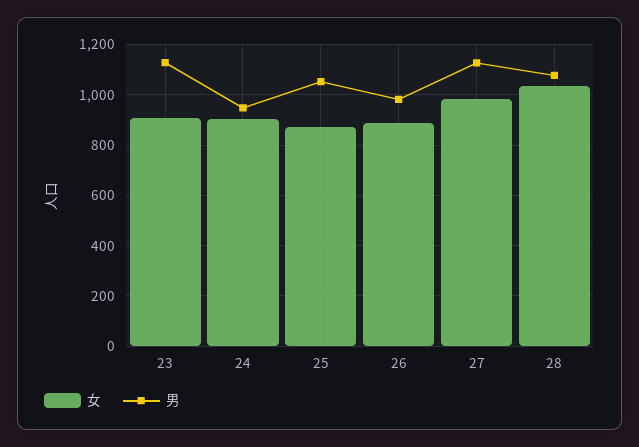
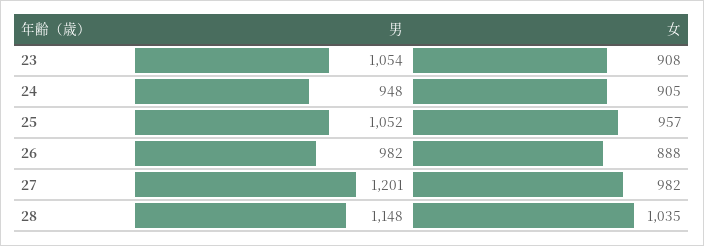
男, 23: 1125 -> 1054
女, 25: 875 -> 957
男, 27: 1125 -> 1201
男, 28: 1075 -> 1148

